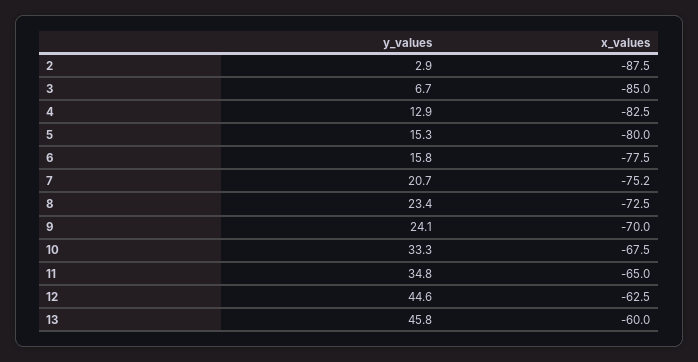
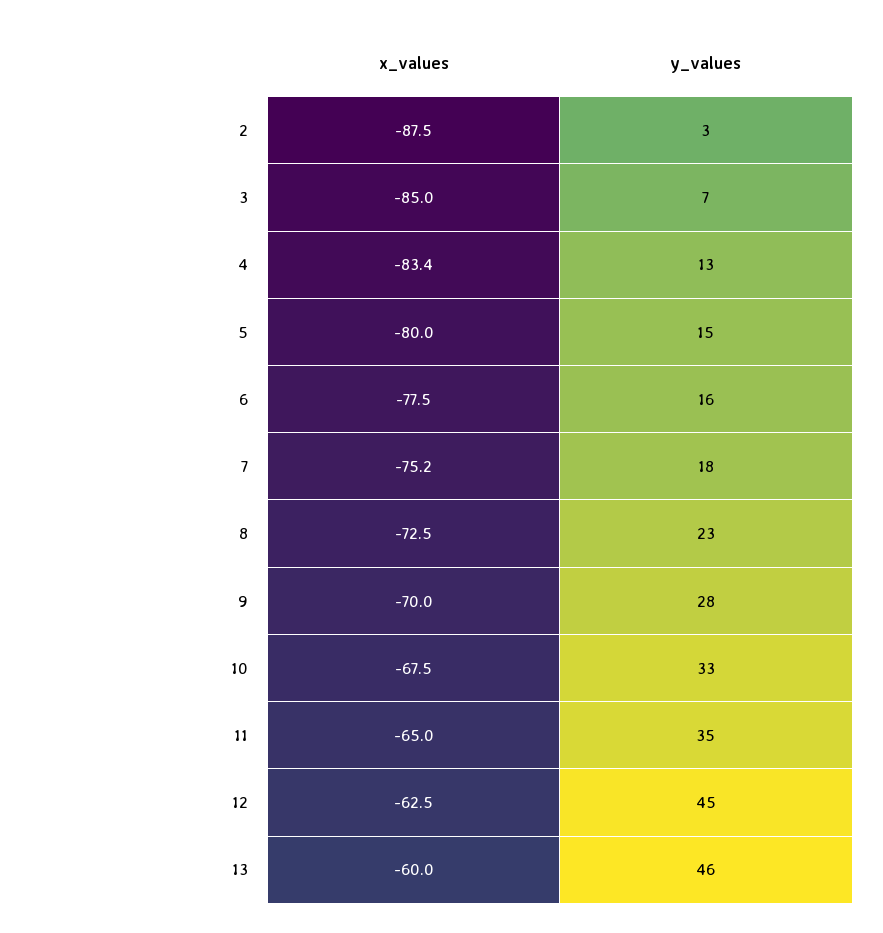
x_values, 4: -82.5 -> -83.4
y_values, 7: 20.7 -> 18
y_values, 9: 24.1 -> 28

